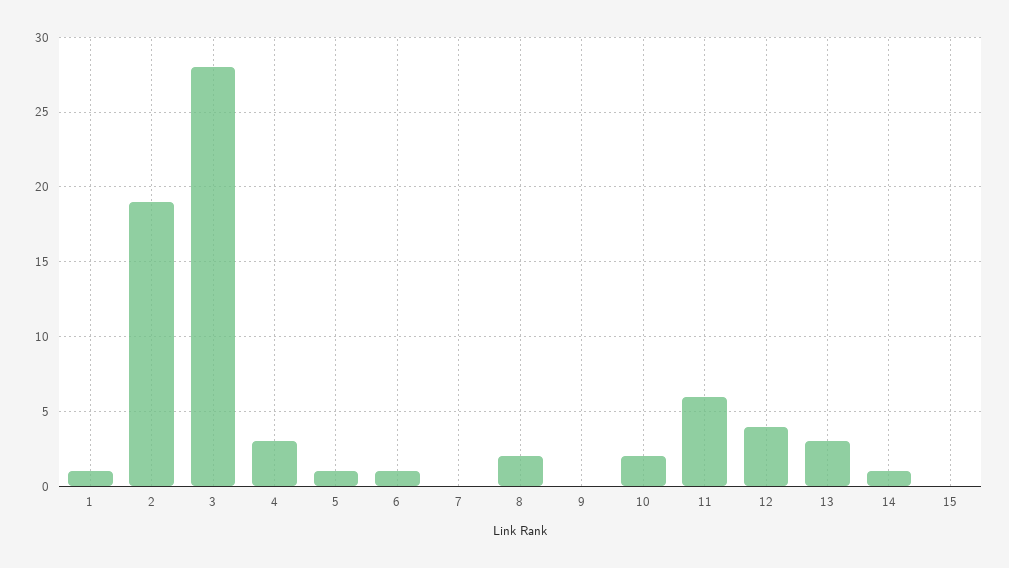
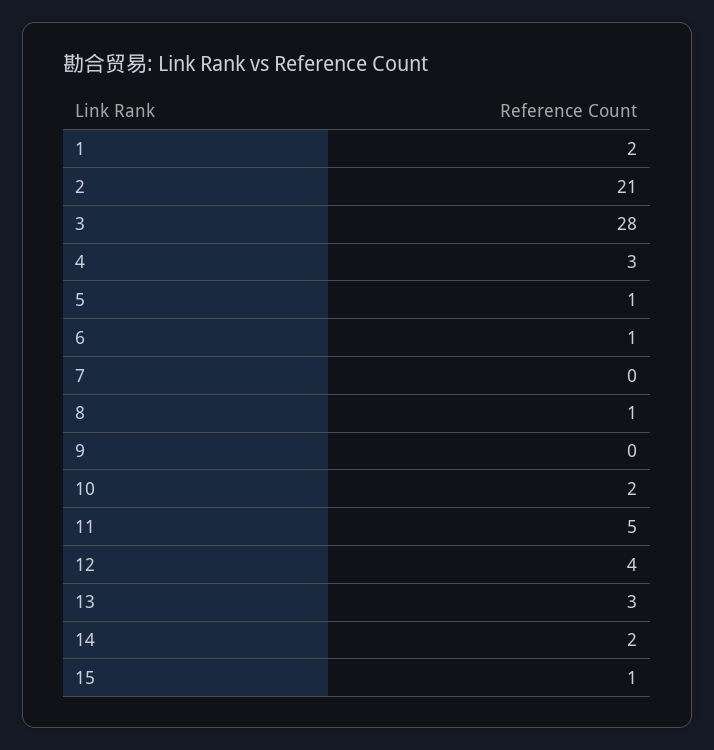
1: 1 -> 2
2: 19 -> 21
8: 2 -> 1
11: 6 -> 5
14: 1 -> 2
15: 0 -> 1

